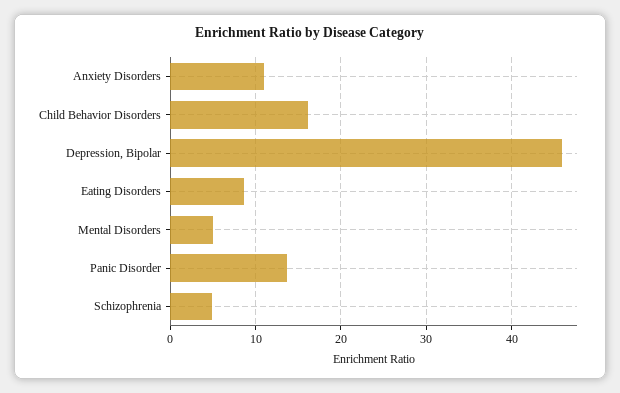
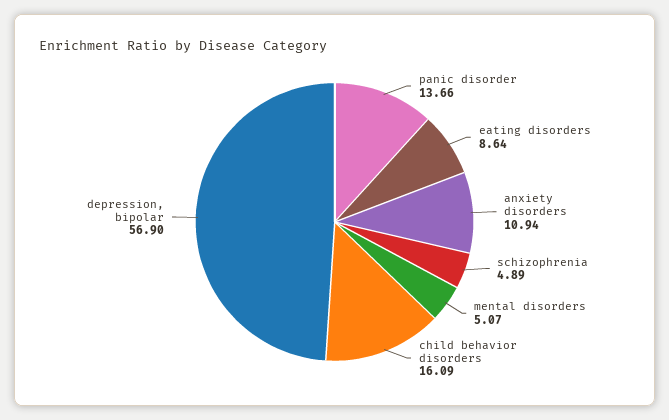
Depression, Bipolar: 46 -> 56.9

